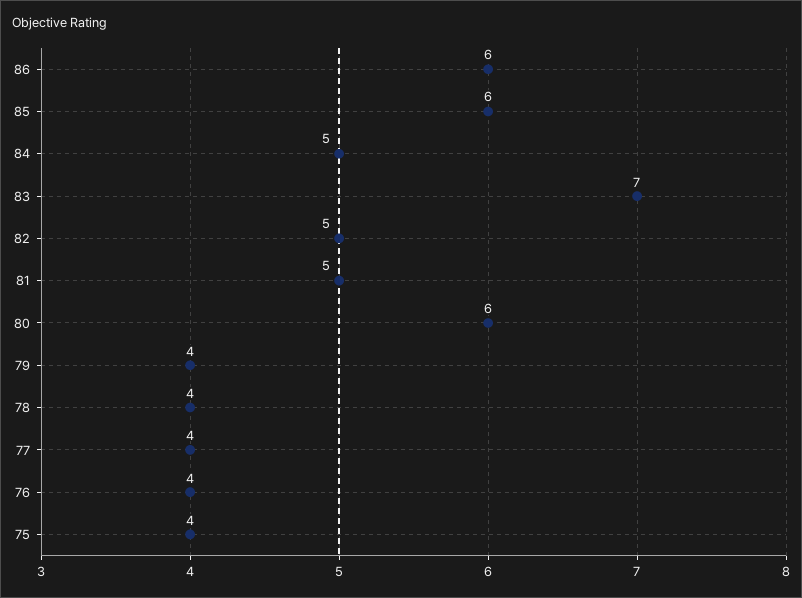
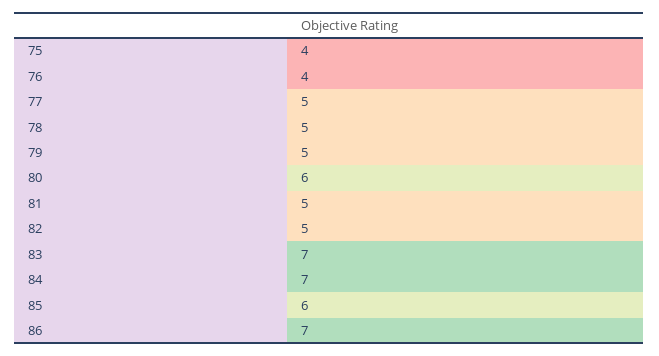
86: 6 -> 7
84: 5 -> 7
79: 4 -> 5
78: 4 -> 5
77: 4 -> 5

